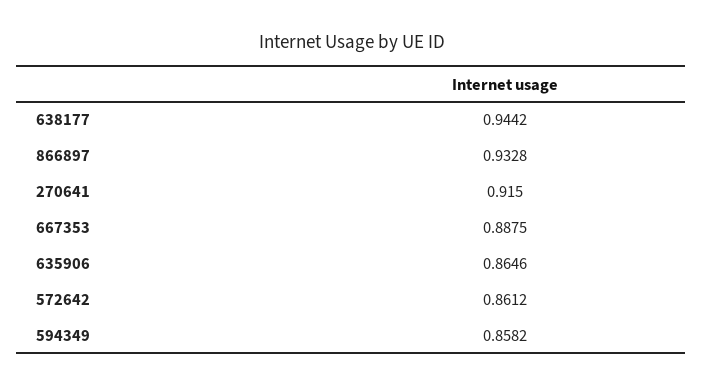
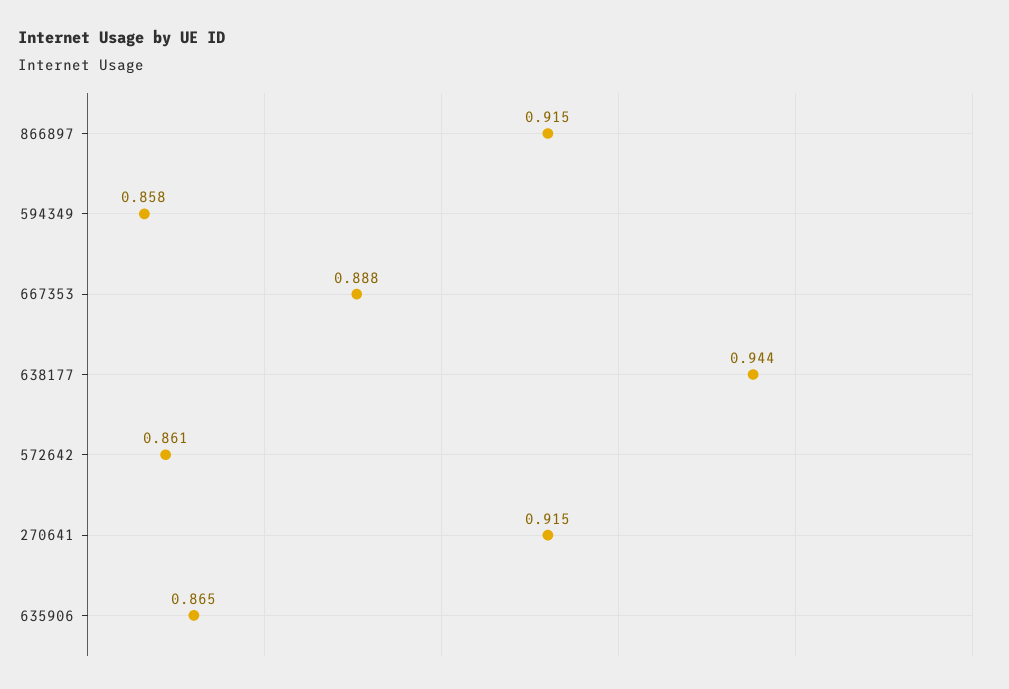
866897: 0.9328 -> 0.915

